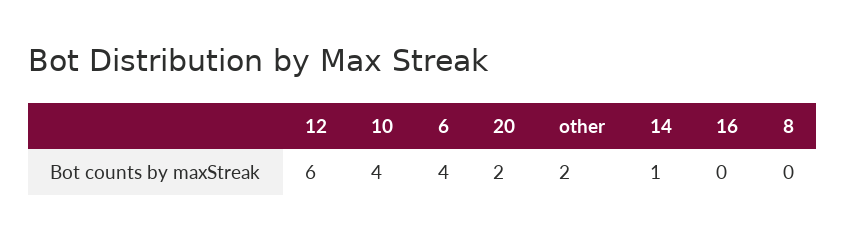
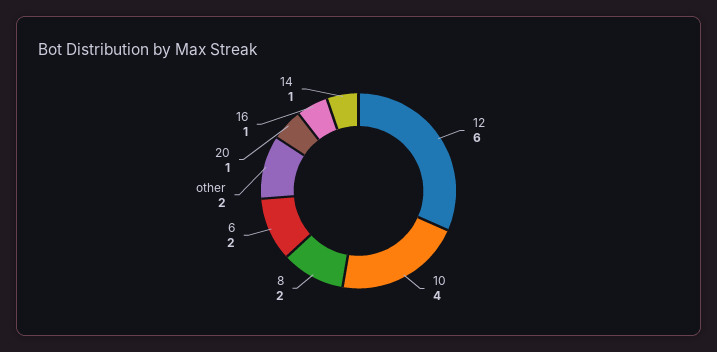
6: 4 -> 2
20: 2 -> 1
16: 0 -> 1
8: 0 -> 2

